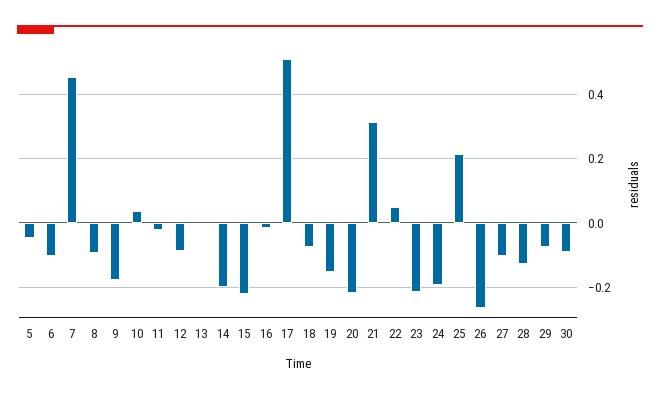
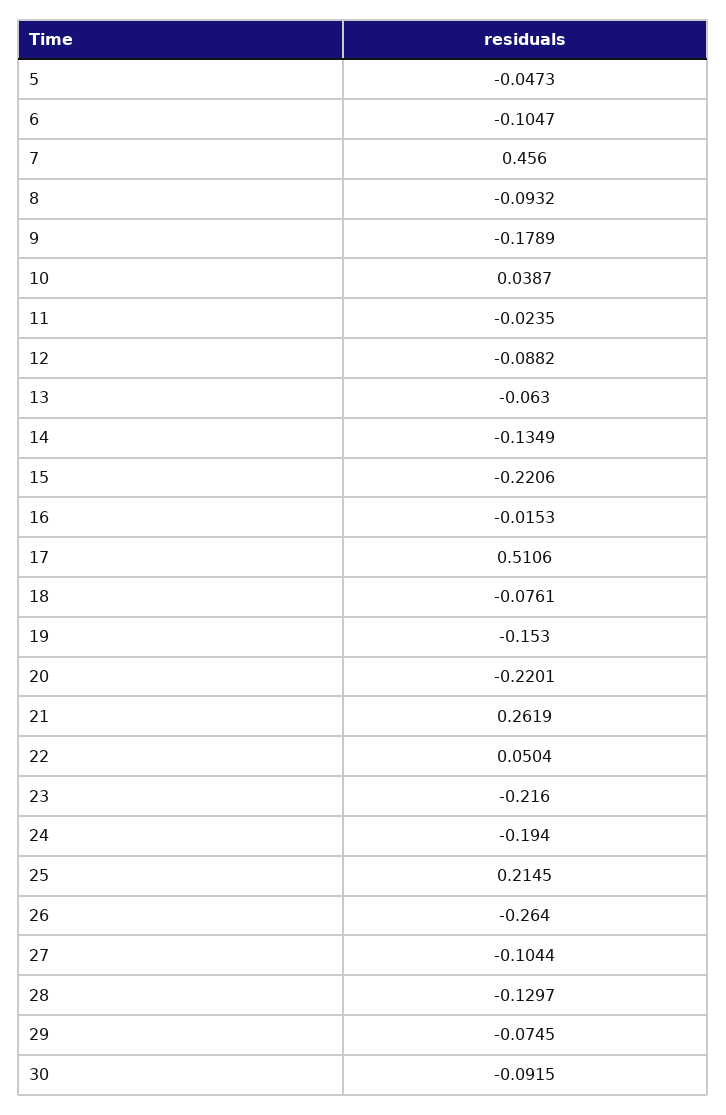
13: 0 -> -0.063
14: -0.2 -> -0.1349
21: 0.32 -> 0.2619

